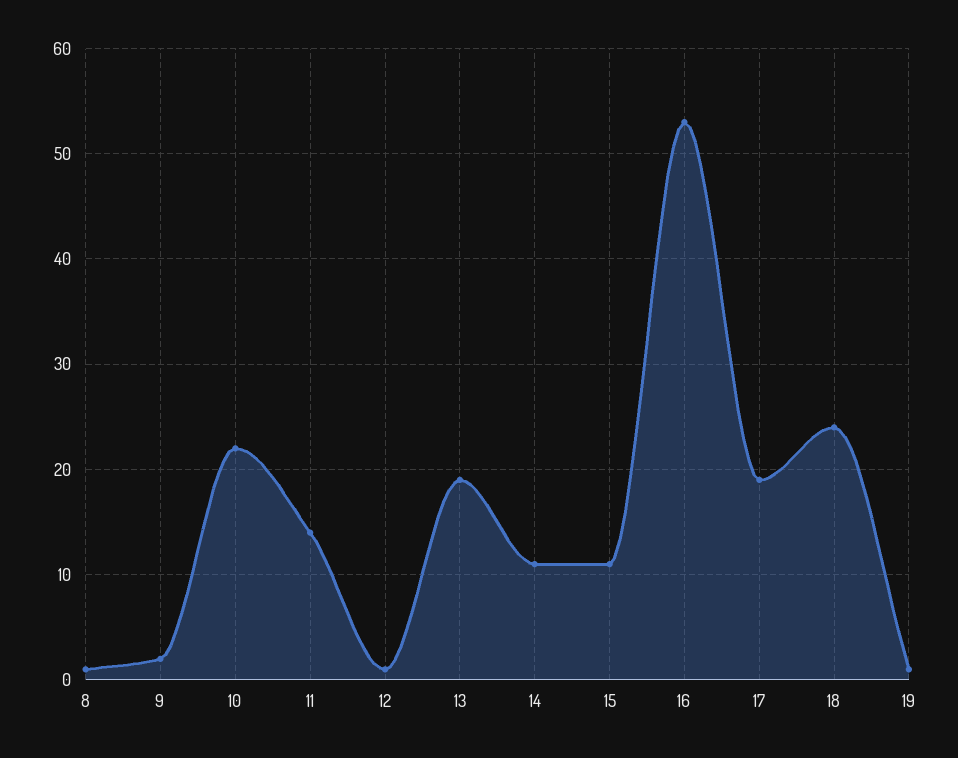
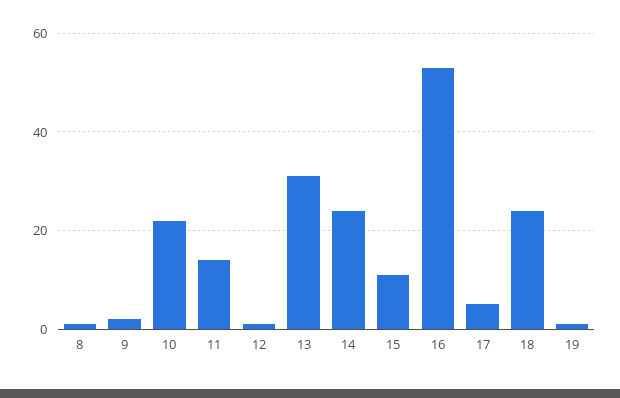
13: 19 -> 30
14: 11 -> 25
17: 19 -> 5

